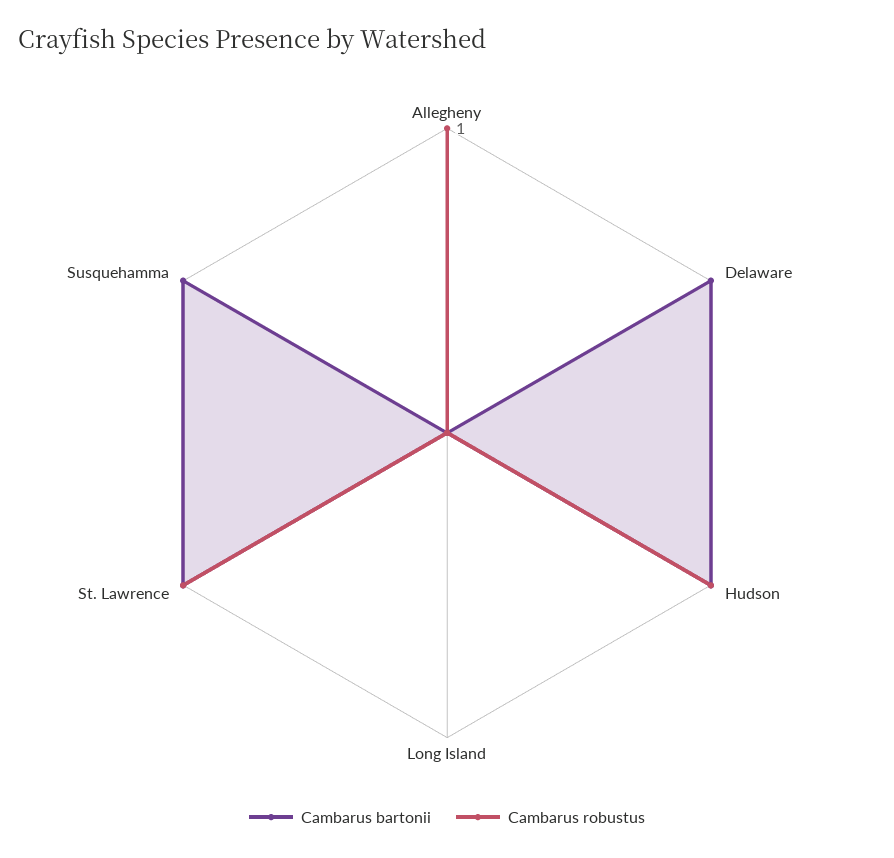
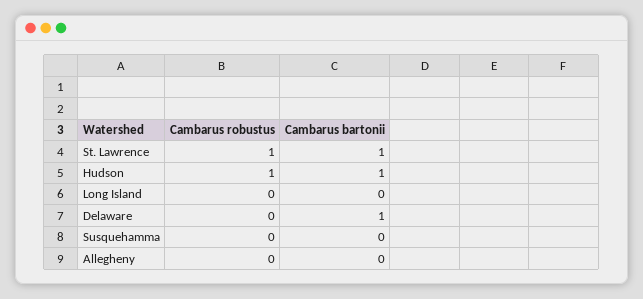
Cambarus robustus, Allegheny: 1 -> 0
Cambarus bartonii, Susquehamma: 1 -> 0

